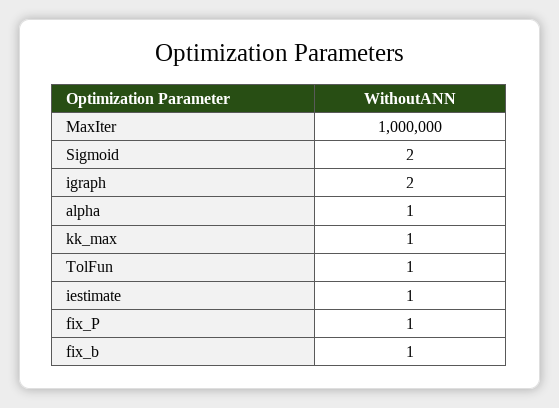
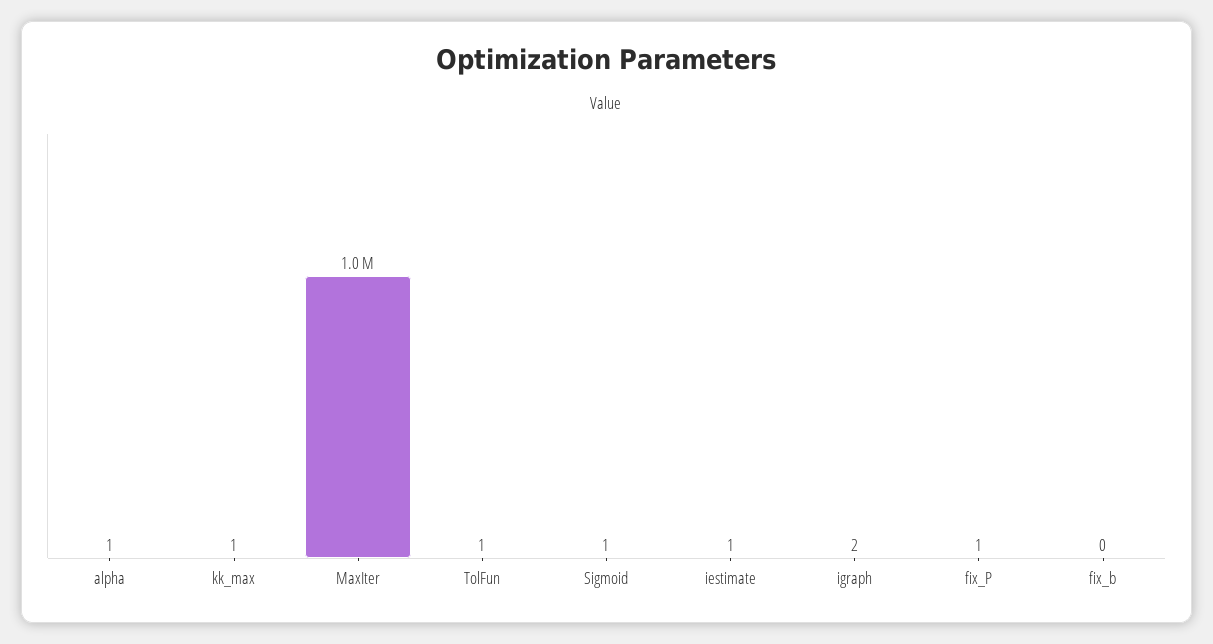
Sigmoid: 2 -> 1
fix_b: 1 -> 0

